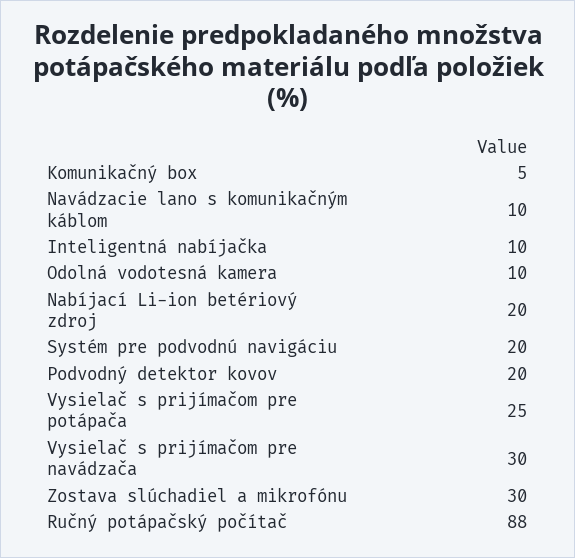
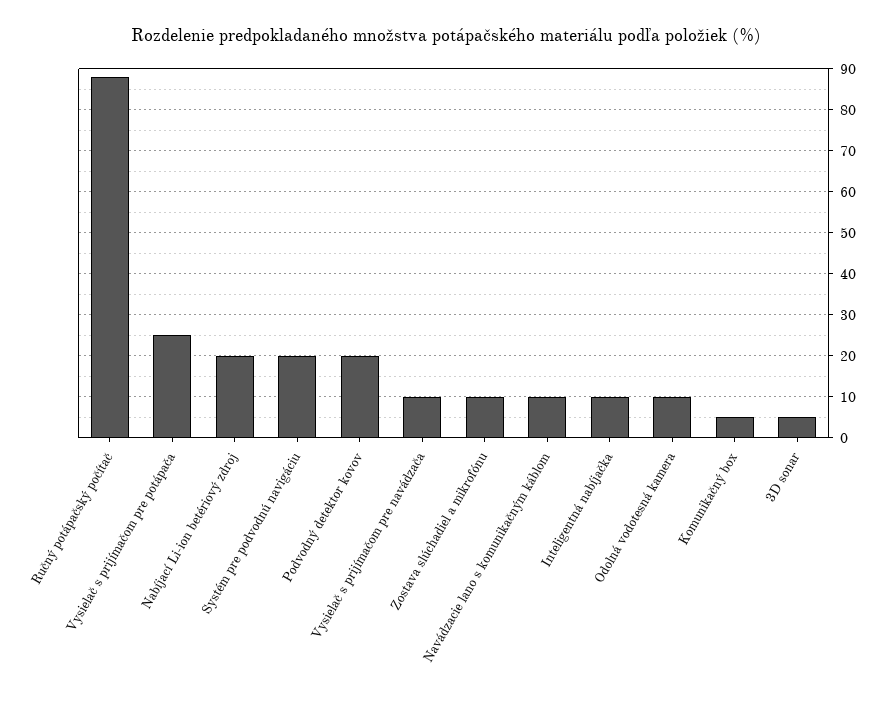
Vysielač s prijímačom pre navádzača: 30 -> 10
Zostava slúchadiel a mikrofónu: 30 -> 10
3D sonar: none -> 5

